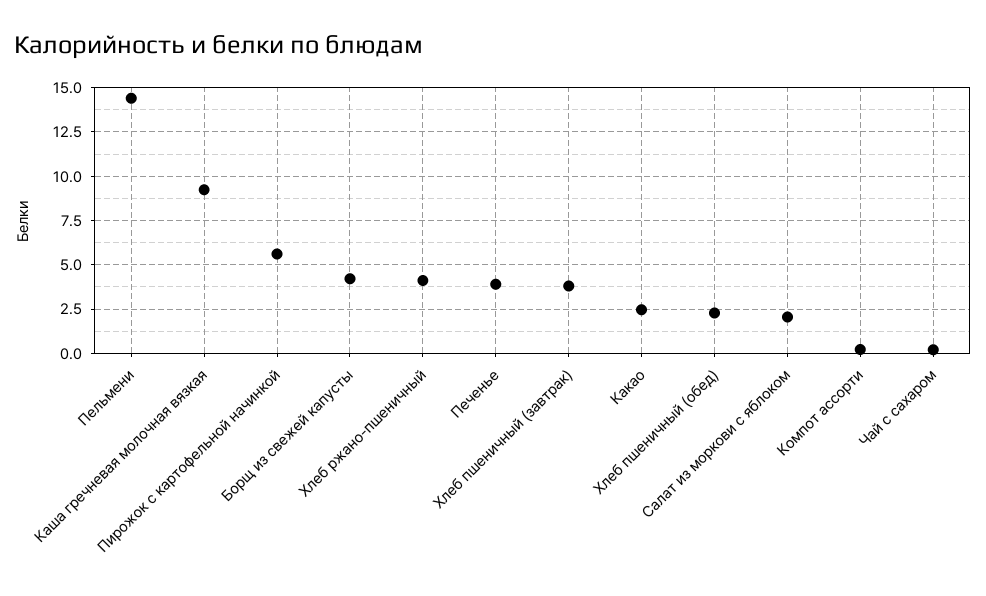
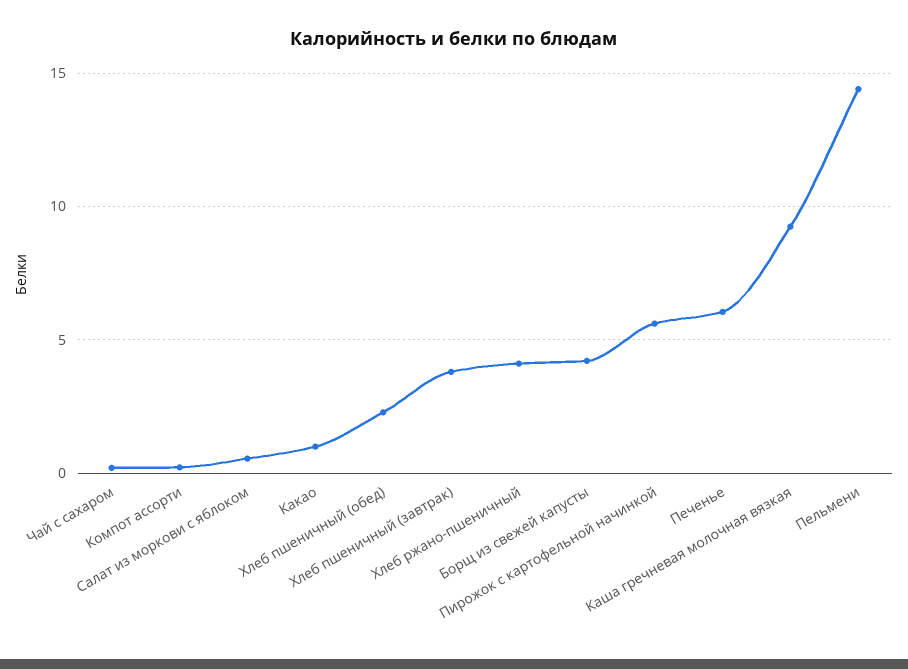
Печенье: 4 -> 6
Какао: 2.5 -> 1
Салат из моркови с яблоком: 2 -> 0.5

